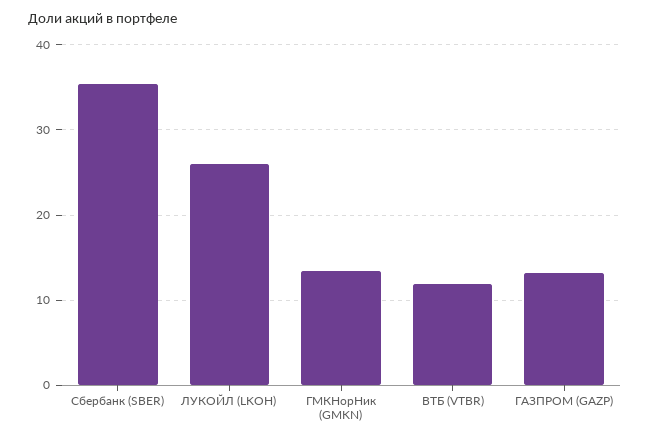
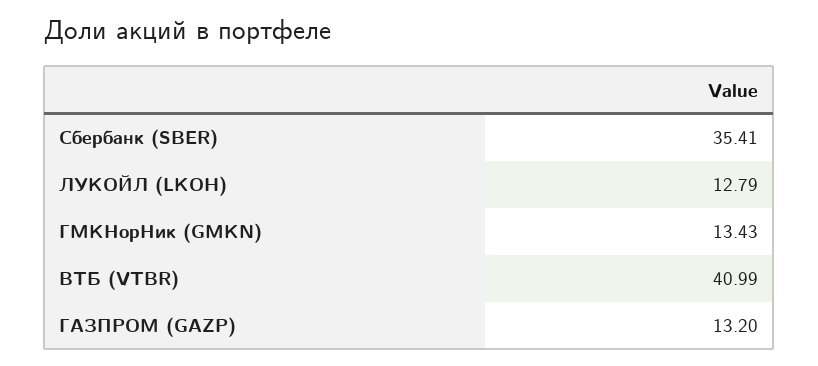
ЛУКОЙЛ (LKOH): 26 -> 12.79
ВТБ (VTBR): 12 -> 40.99

